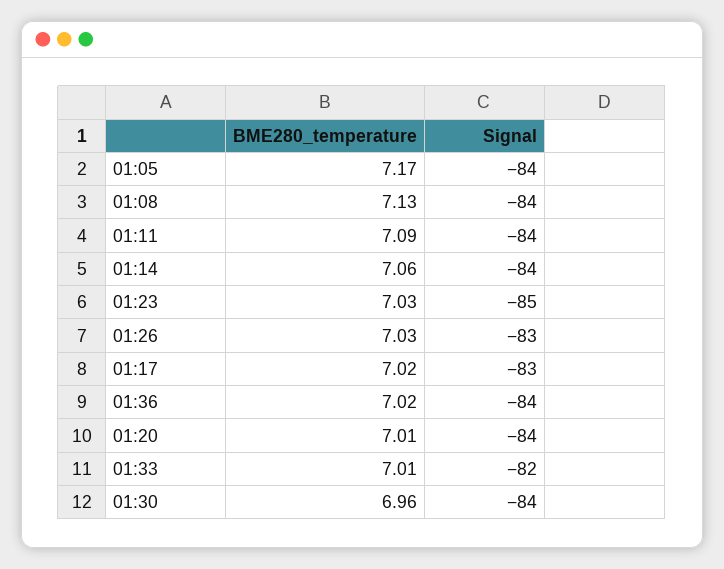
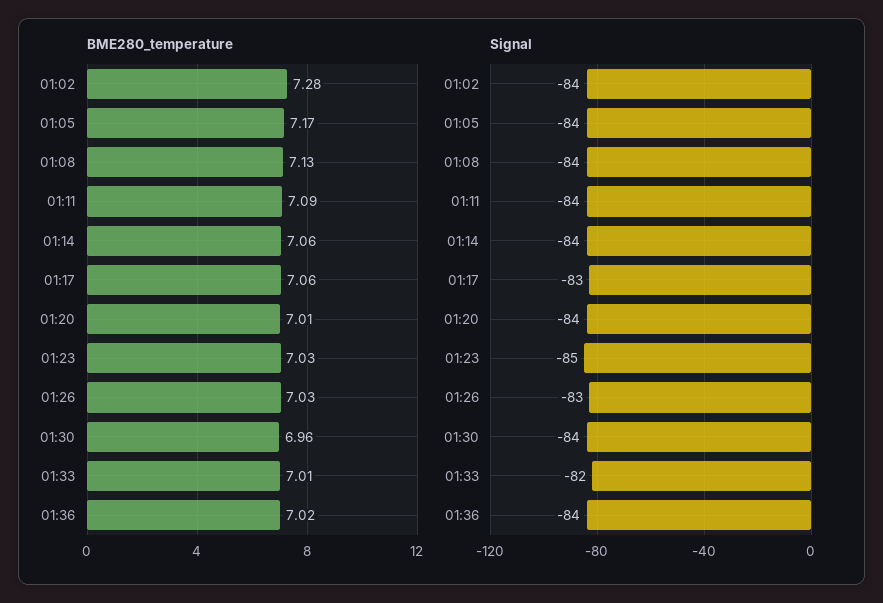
BME280_temperature, 01:17: 7.02 -> 7.06
BME280_temperature, 01:02: none -> 7.28
Signal, 01:02: none -> -84

